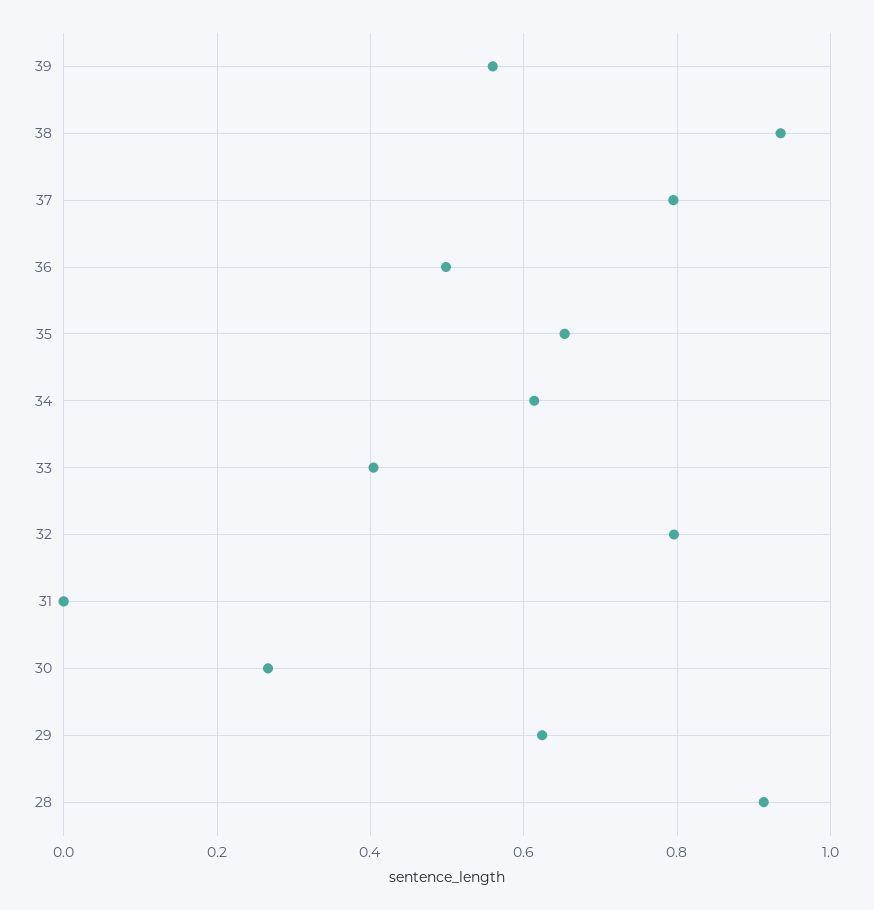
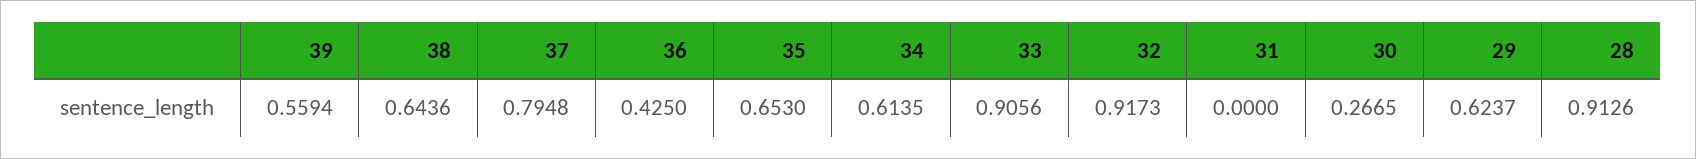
38: 0.94 -> 0.6436
36: 0.5 -> 0.425
33: 0.4 -> 0.9056
32: 0.8 -> 0.9173

